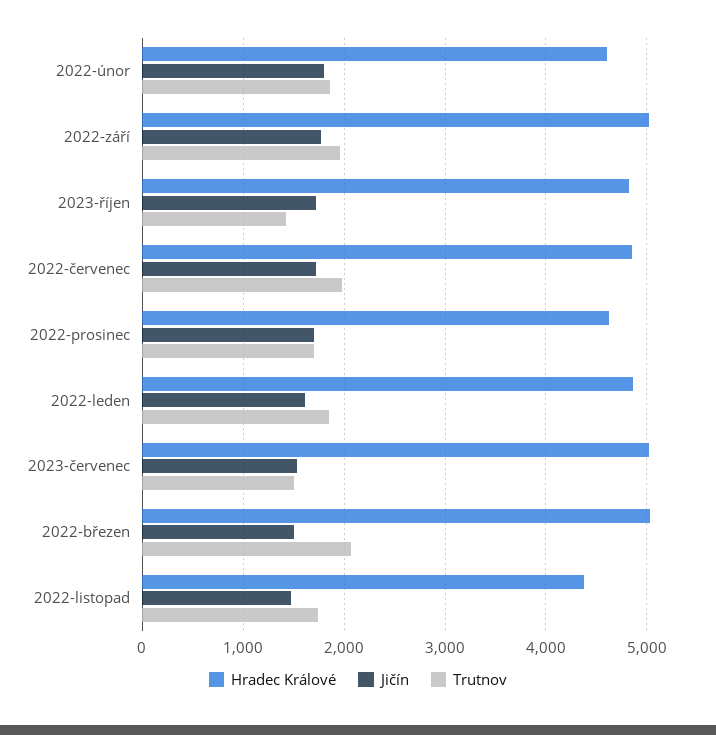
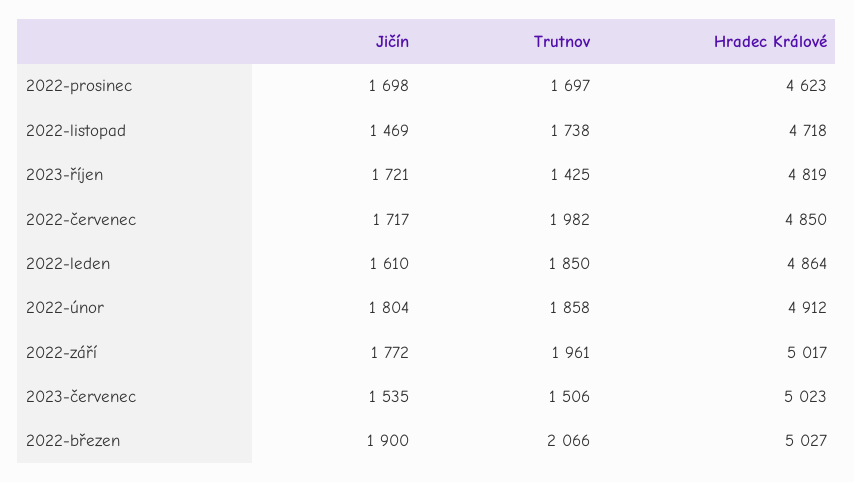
Hradec Králové, 2022-únor: 4600 -> 4912
Jičín, 2022-březen: 1500 -> 1900
Hradec Králové, 2022-listopad: 4400 -> 4718

